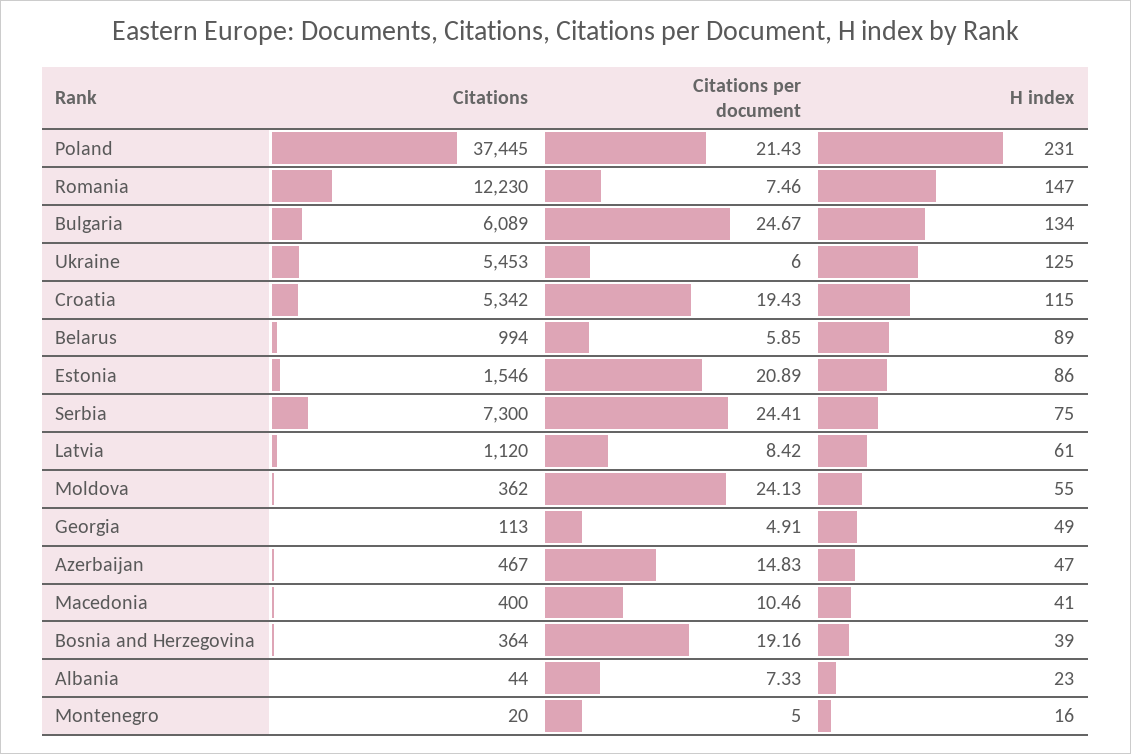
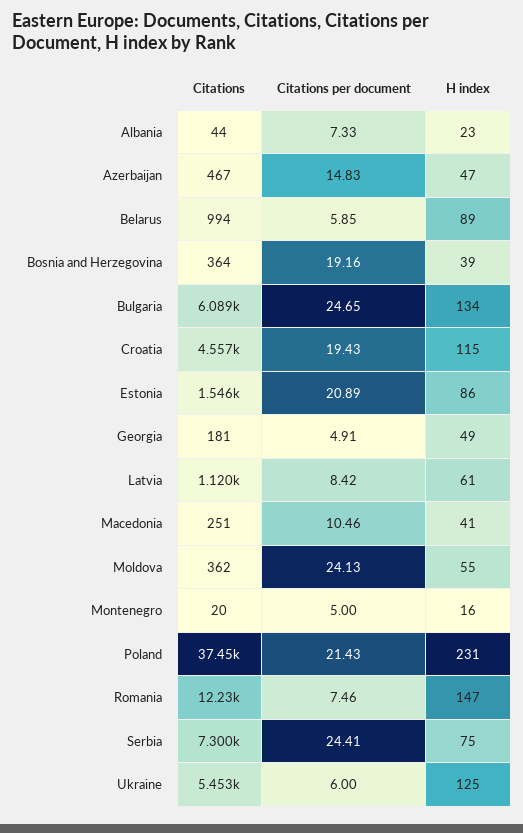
Citations per document, Bulgaria: 24.67 -> 24.65
Citations, Croatia: 5342 -> 4557
Citations, Georgia: 113 -> 181
Citations, Macedonia: 400 -> 251

